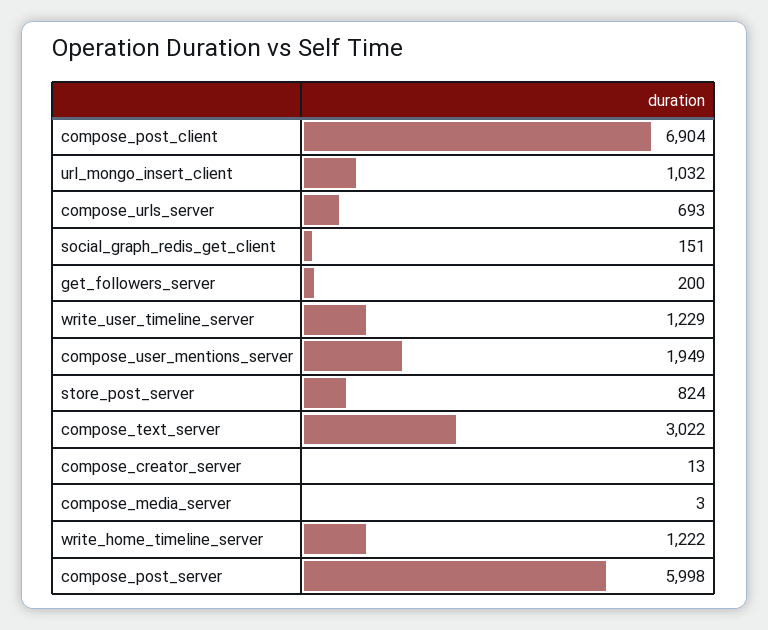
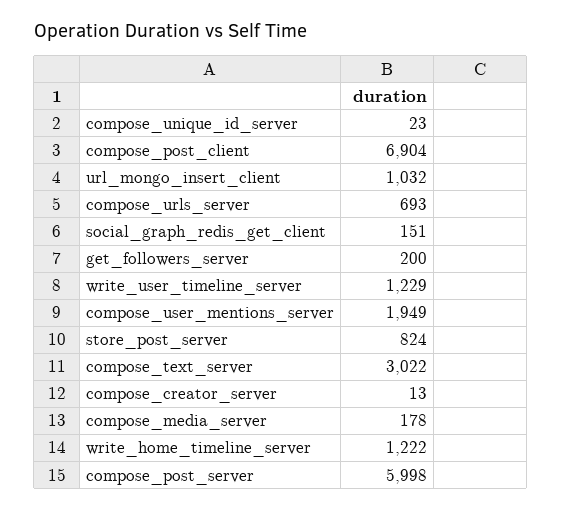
compose_media_server: 3 -> 178
compose_unique_id_server: none -> 23

